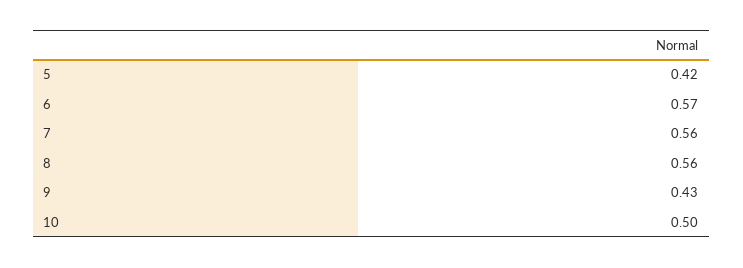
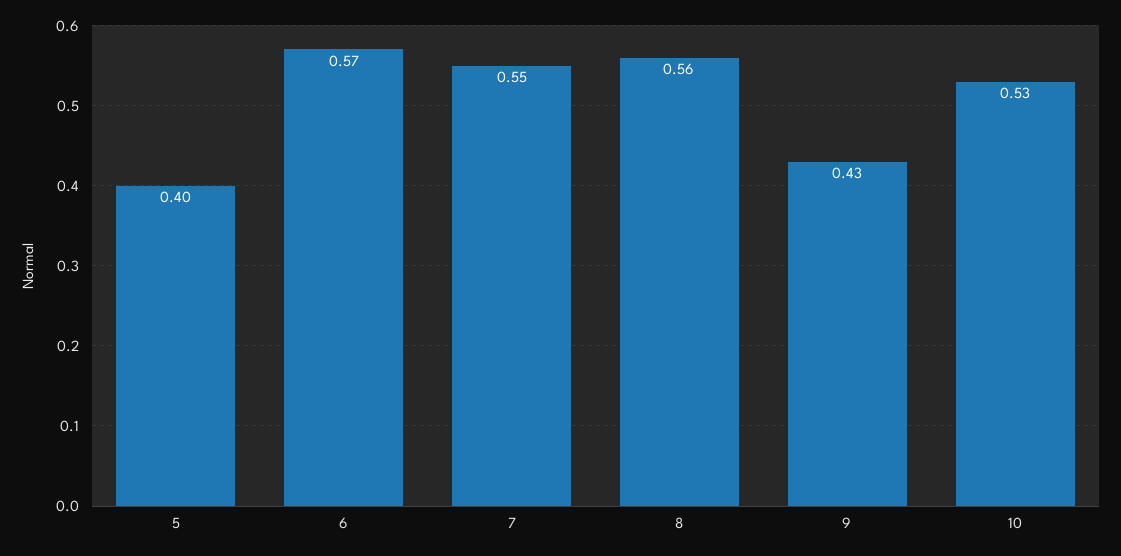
5: 0.42 -> 0.4
7: 0.56 -> 0.55
10: 0.5 -> 0.53

